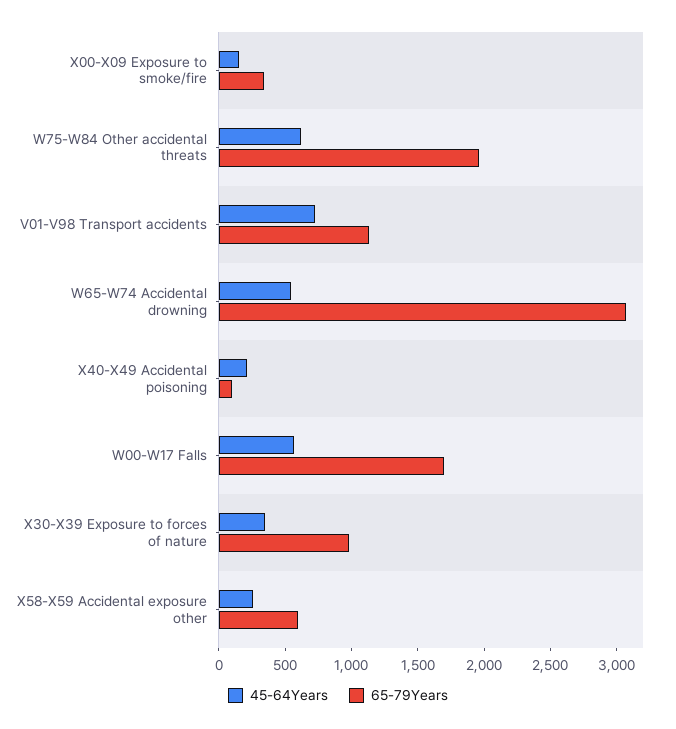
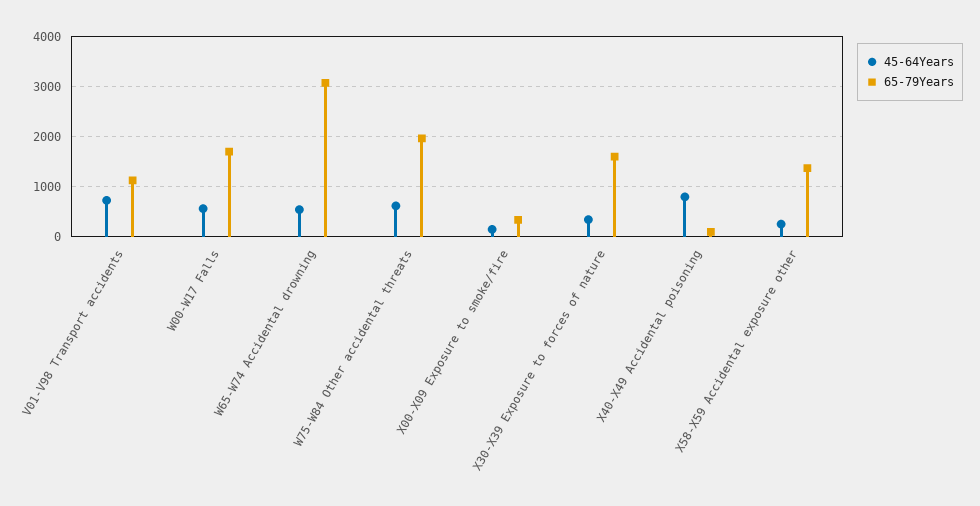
45-64Years, X40-X49 Accidental poisoning: 200 -> 800
65-79Years, X30-X39 Exposure to forces of nature: 1000 -> 1600
65-79Years, X58-X59 Accidental exposure other: 600 -> 1400

